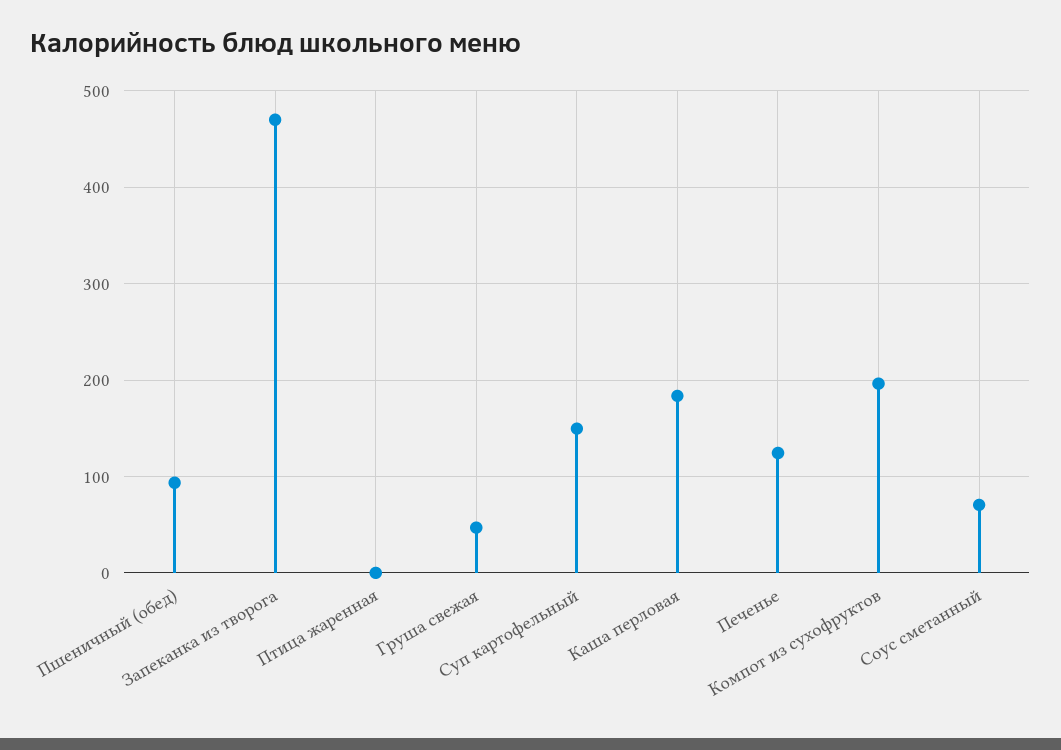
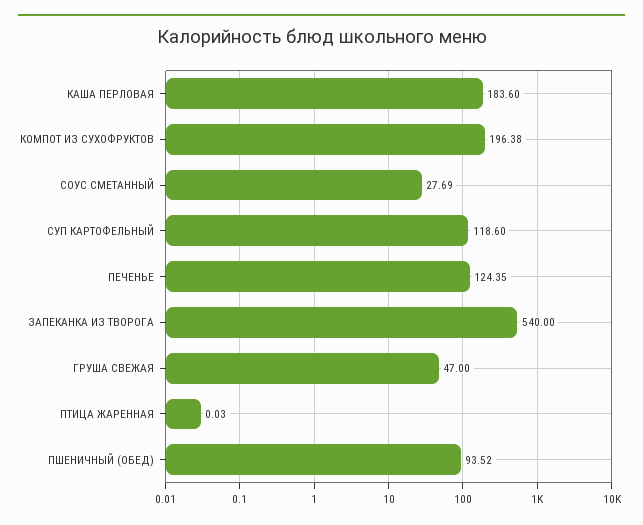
Запеканка из творога: 470 -> 540
Суп картофельный: 150 -> 118.6
Соус сметанный: 70 -> 27.69

